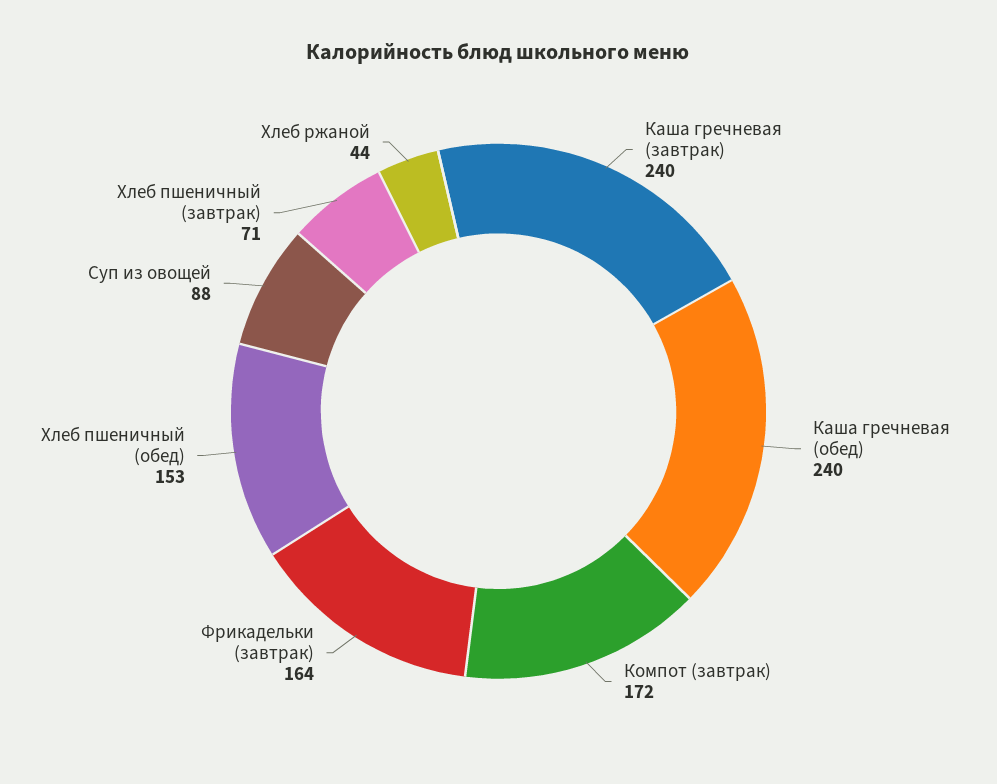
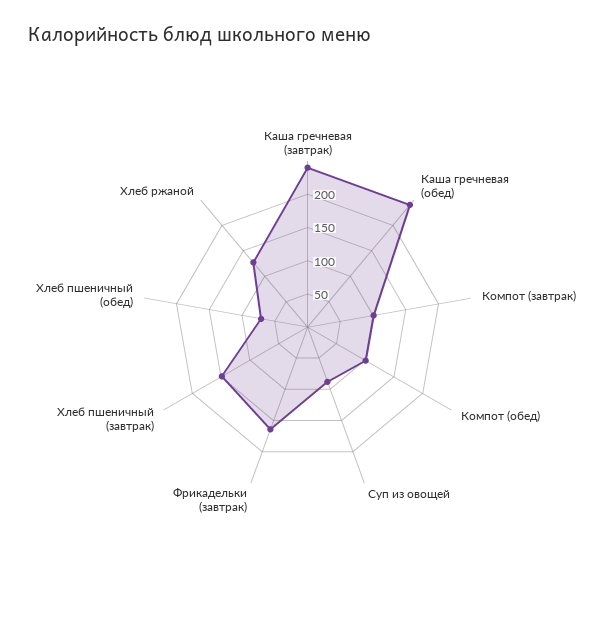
Компот (завтрак): 172 -> 100
Хлеб пшеничный (обед): 153 -> 75
Хлеб пшеничный (завтрак): 71 -> 150
Хлеб ржаной: 44 -> 125
Компот (обед): none -> 100

